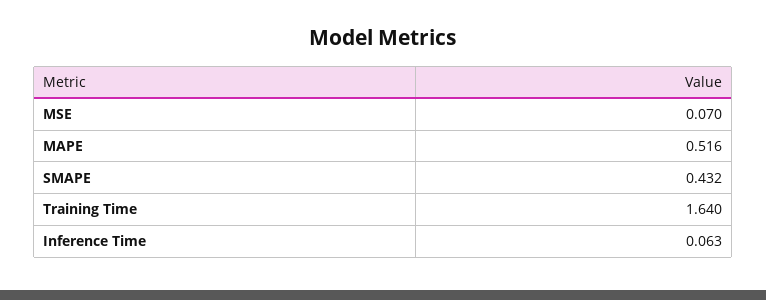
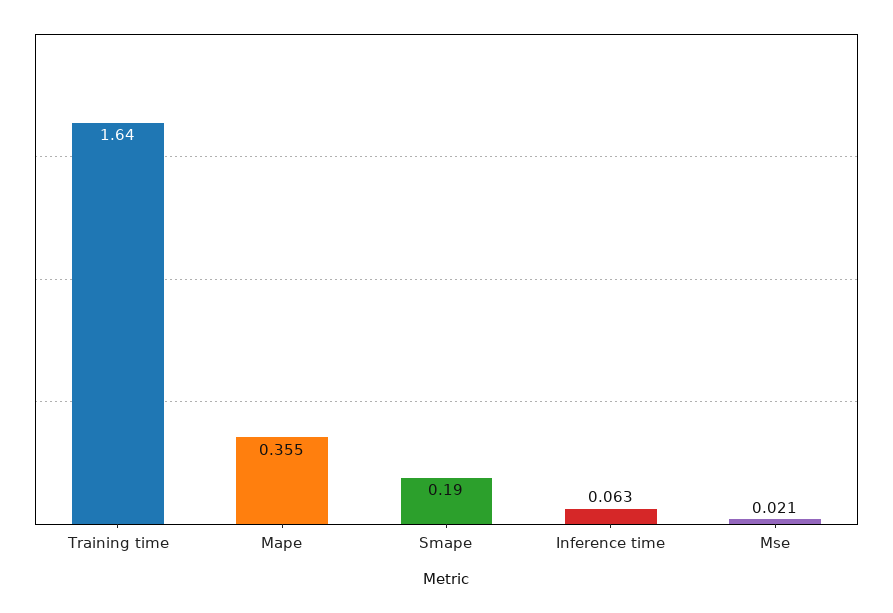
MSE: 0.07 -> 0.021
MAPE: 0.516 -> 0.355
SMAPE: 0.432 -> 0.19

